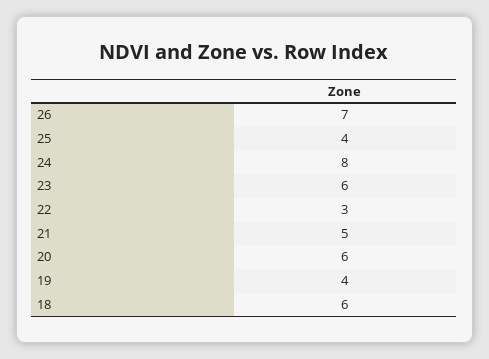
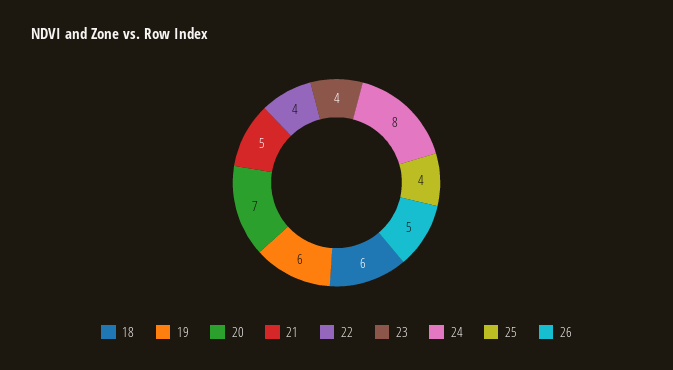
26: 7 -> 5
23: 6 -> 4
22: 3 -> 4
20: 6 -> 7
19: 4 -> 6

